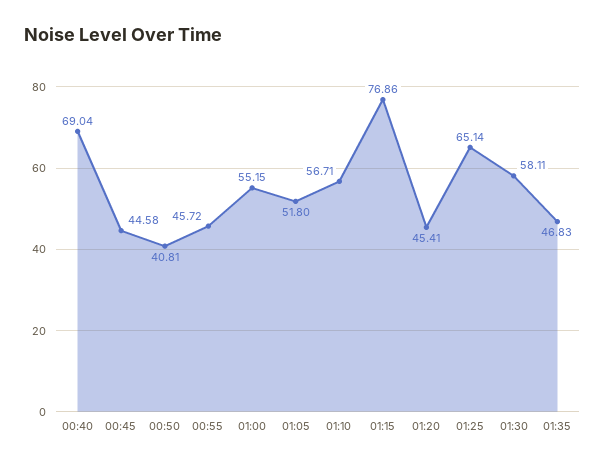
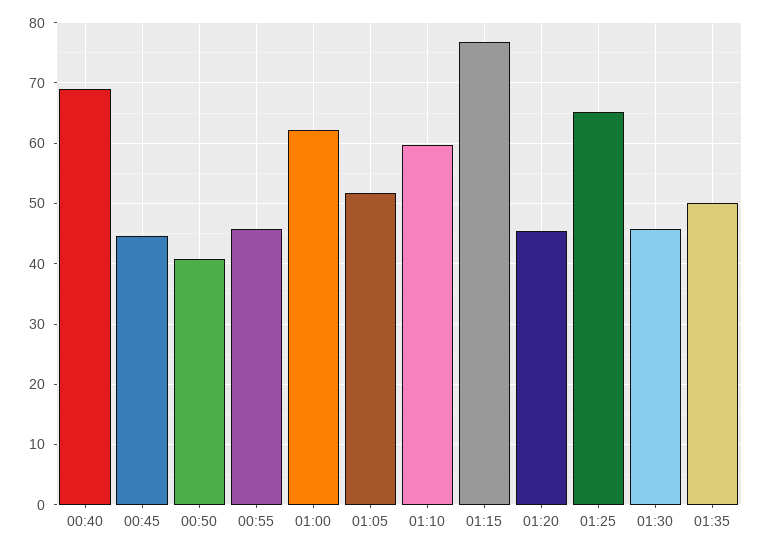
01:00: 55.15 -> 62
01:10: 56.71 -> 60
01:30: 58.11 -> 46
01:35: 46.83 -> 50

